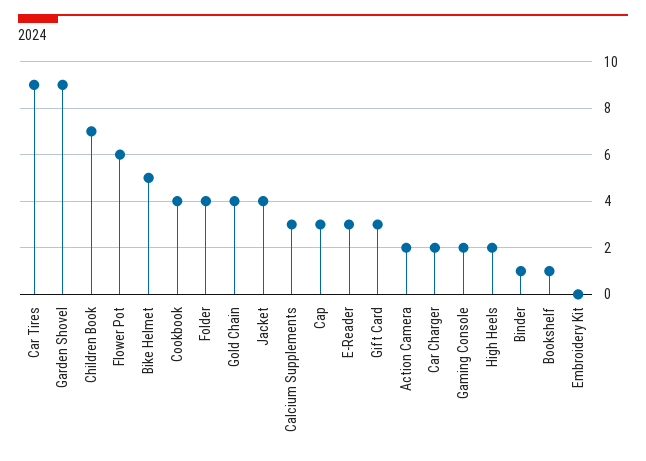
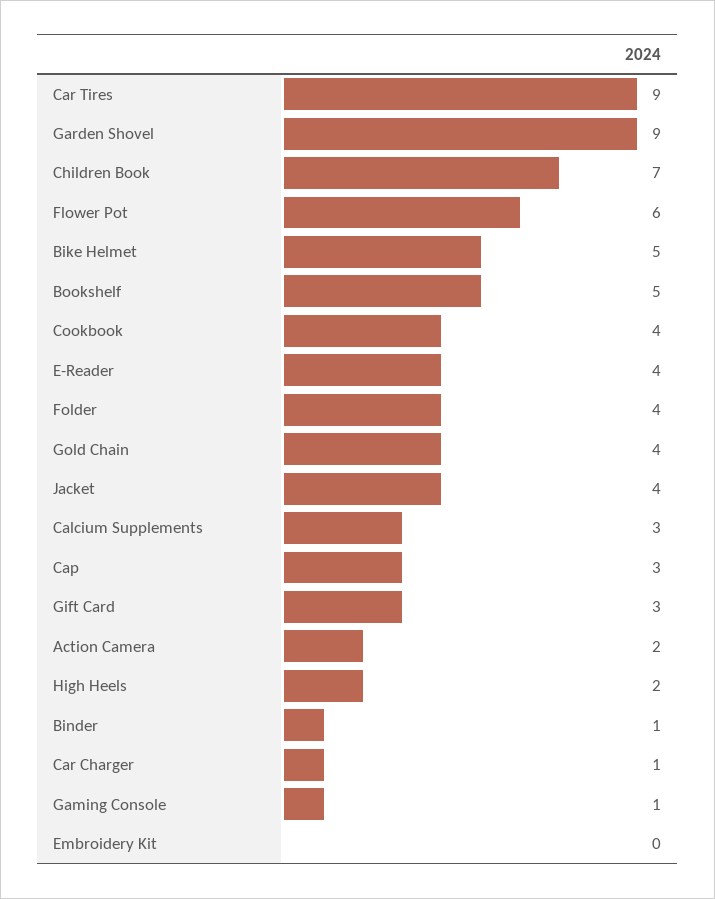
E-Reader: 3 -> 4
Car Charger: 2 -> 1
Gaming Console: 2 -> 1
Bookshelf: 1 -> 5

